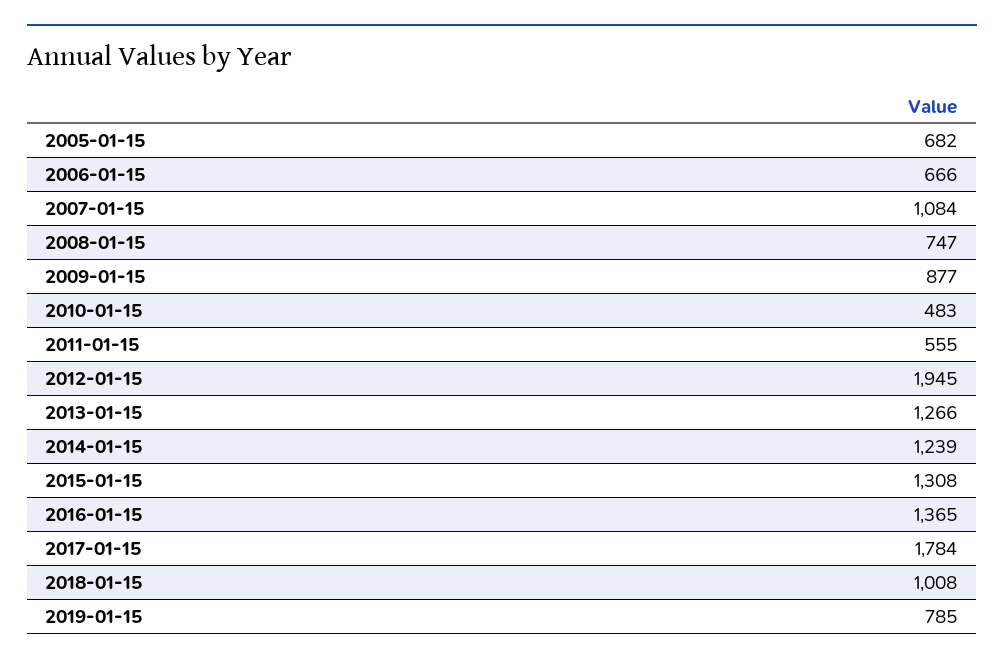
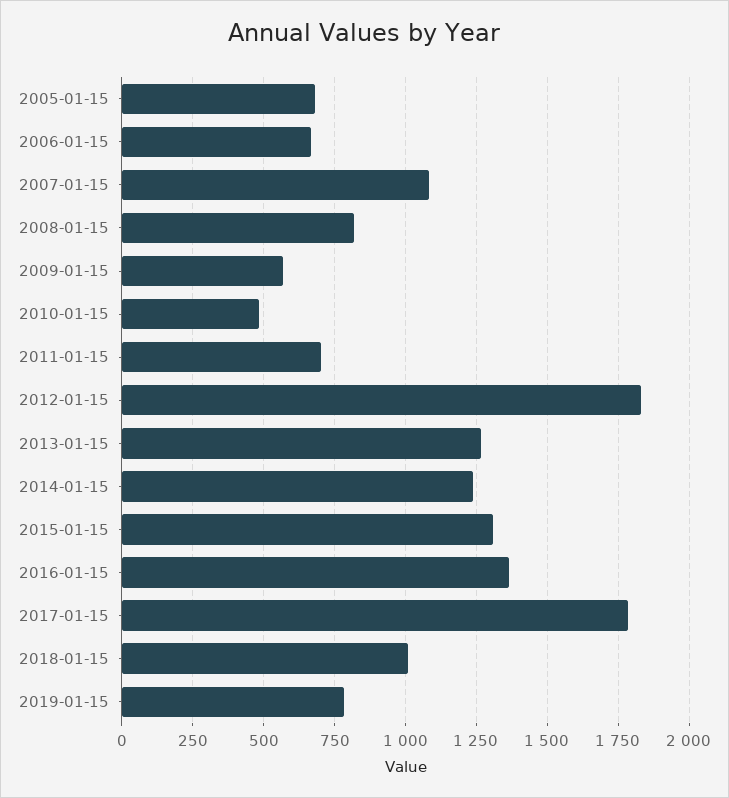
2008-01-15: 747 -> 825
2009-01-15: 877 -> 575
2011-01-15: 555 -> 700
2012-01-15: 1945 -> 1825

